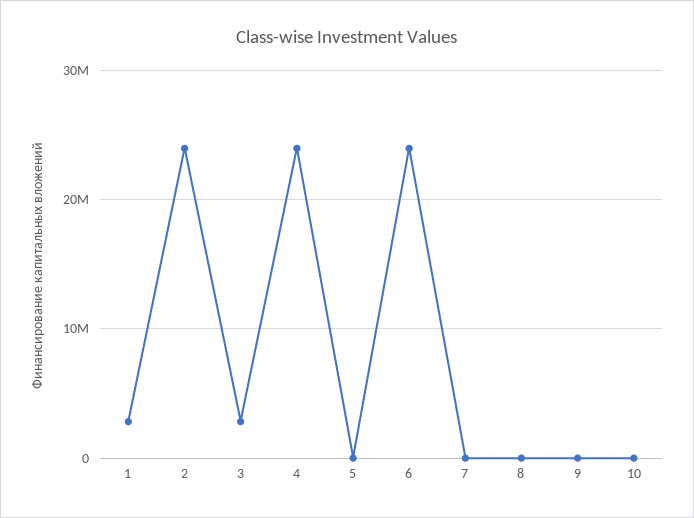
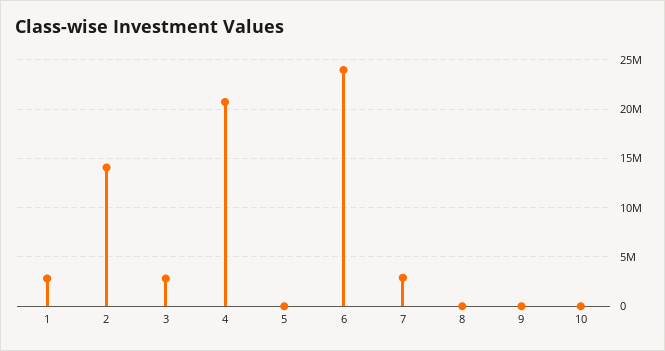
2: 24000000 -> 14000000
4: 24000000 -> 21000000
7: 0 -> 3000000

